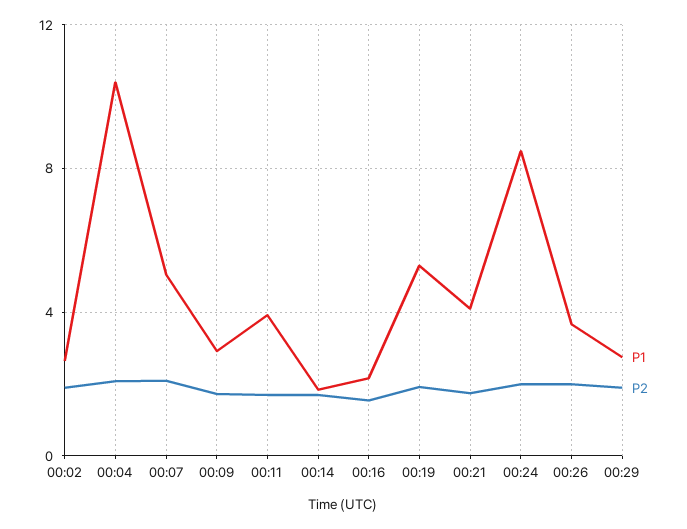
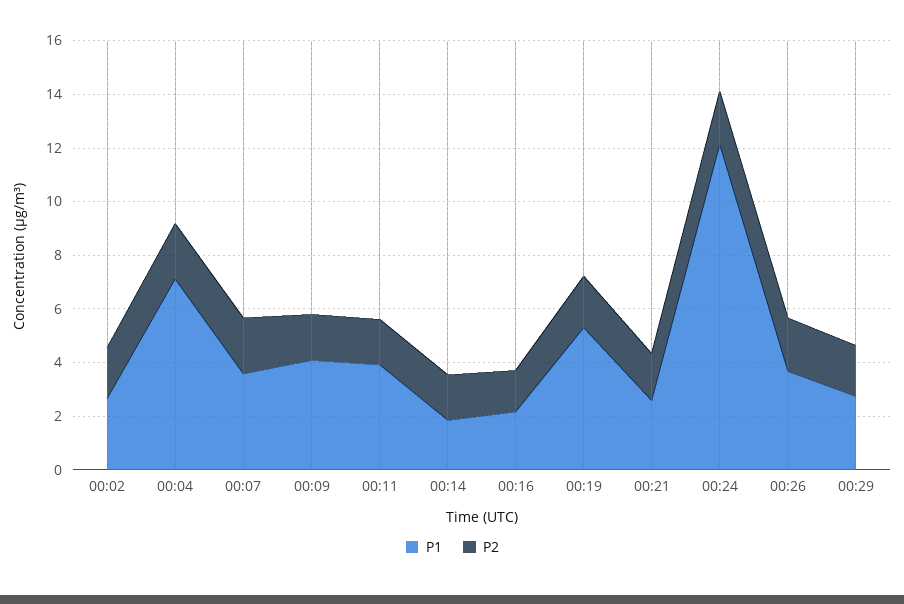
P1, 00:04: 10.5 -> 7
P1, 00:07: 5 -> 3.5
P1, 00:09: 3 -> 4
P1, 00:21: 4 -> 2.5
P1, 00:24: 8.5 -> 12

